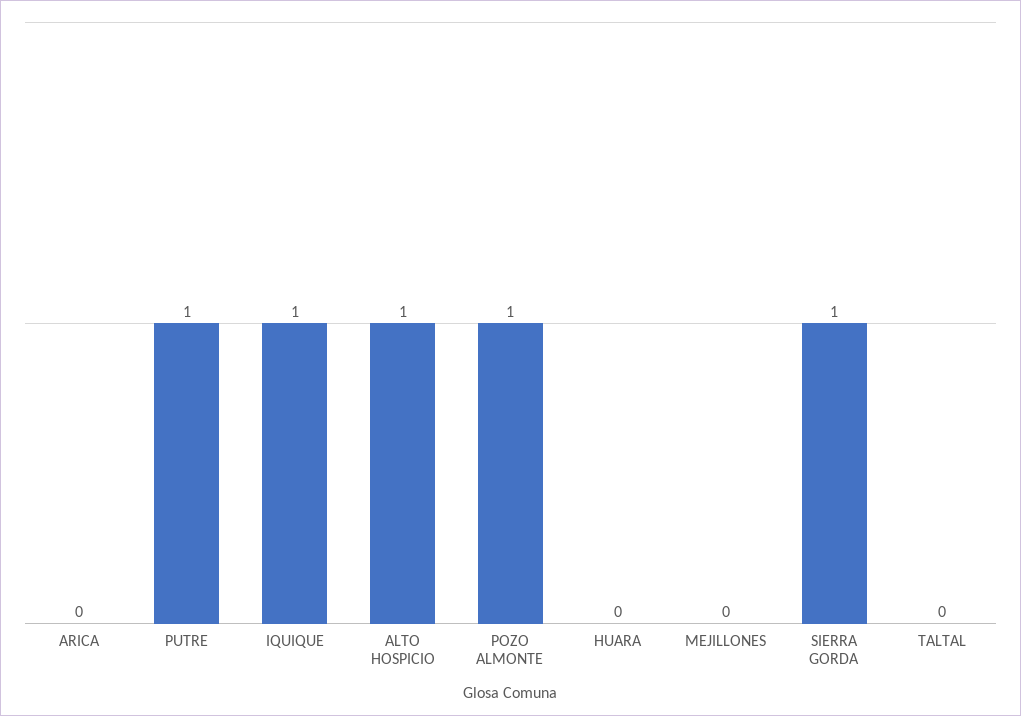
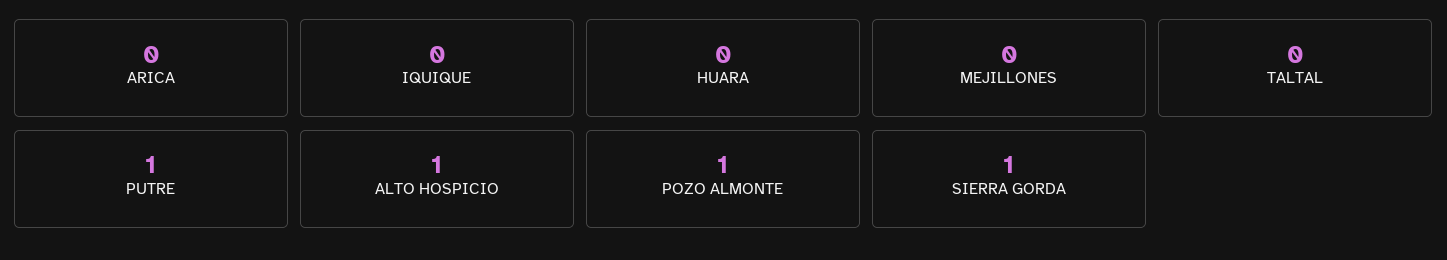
IQUIQUE: 1 -> 0

